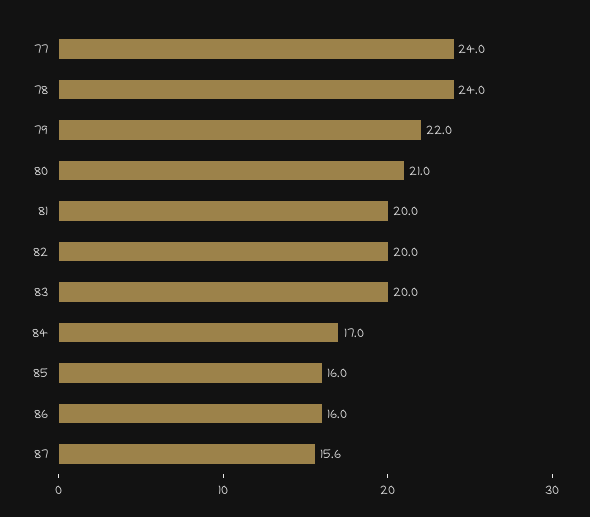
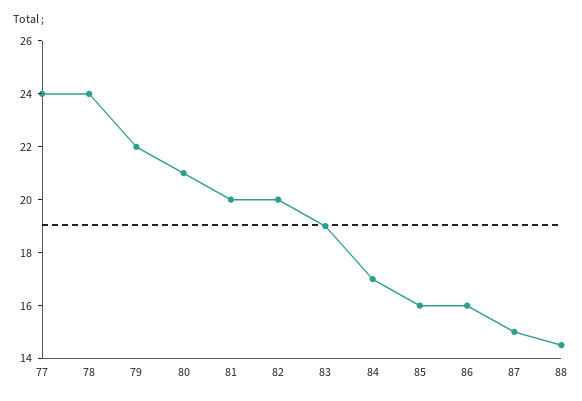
83: 20 -> 19
87: 15.6 -> 15
88: none -> 14.5

